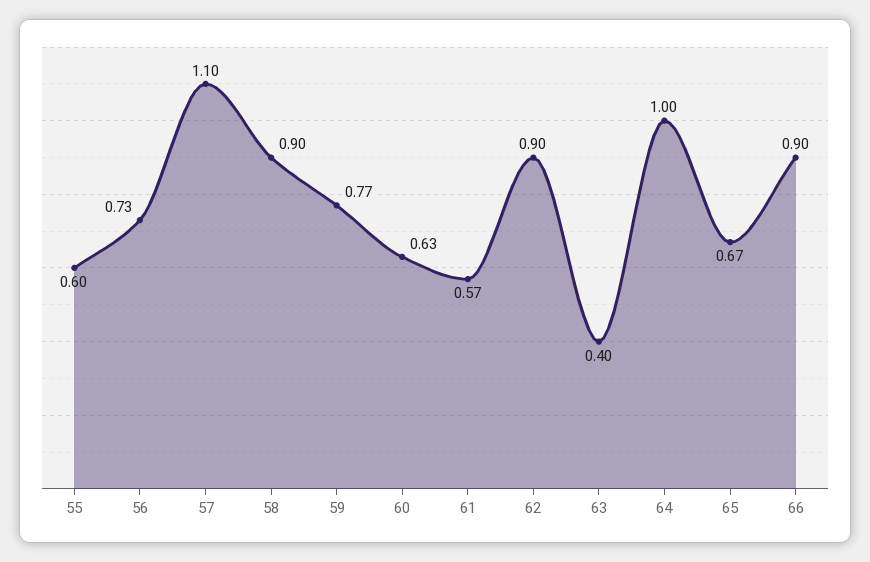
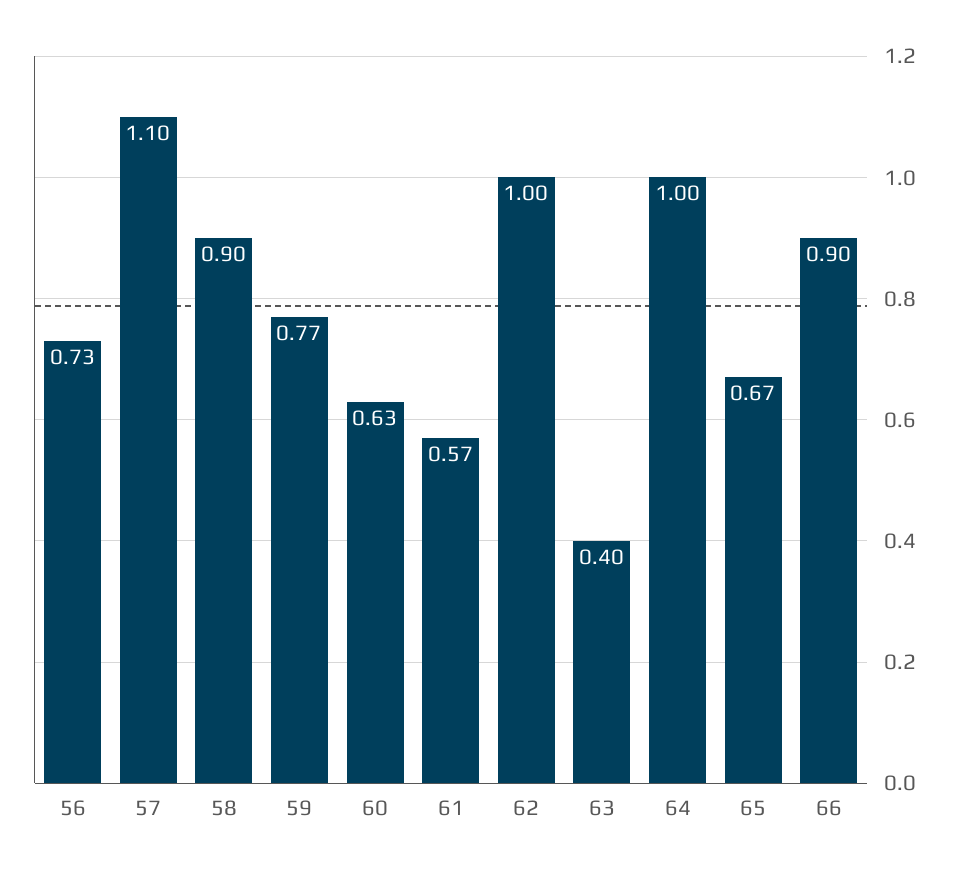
55: 0.6 -> none
62: 0.9 -> 1

